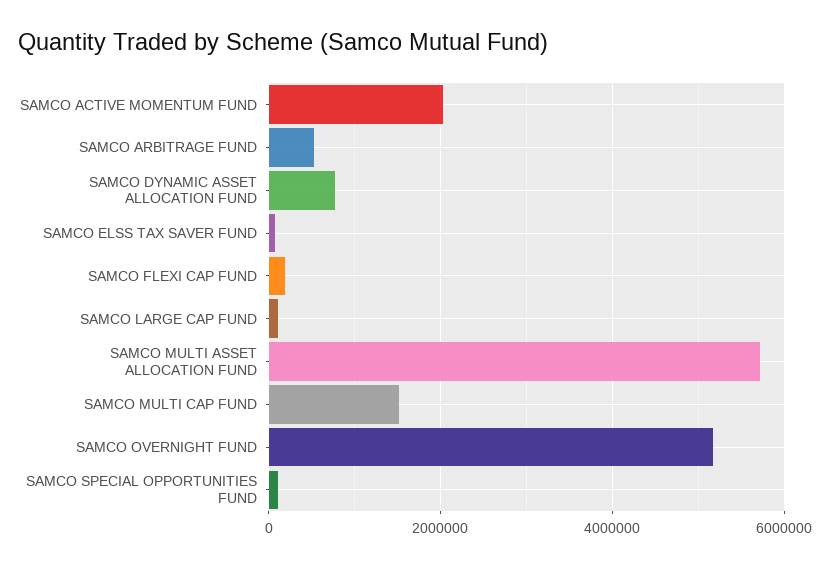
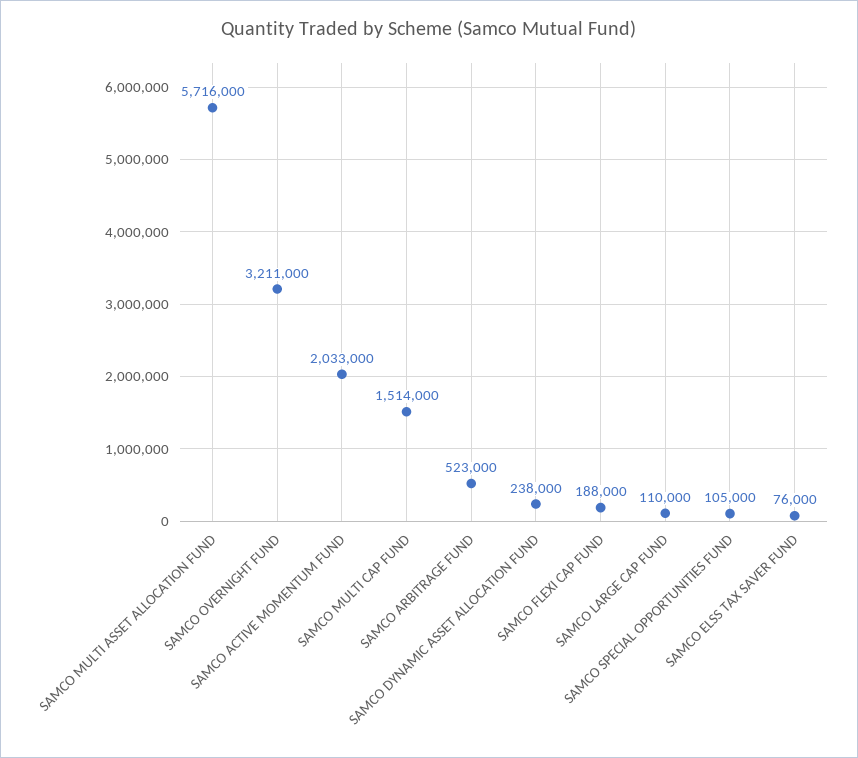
SAMCO DYNAMIC ASSET ALLOCATION FUND: 800000 -> 238000
SAMCO OVERNIGHT FUND: 5200000 -> 3211000

